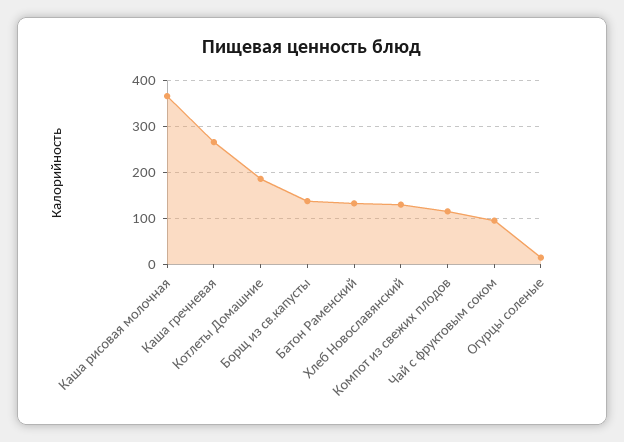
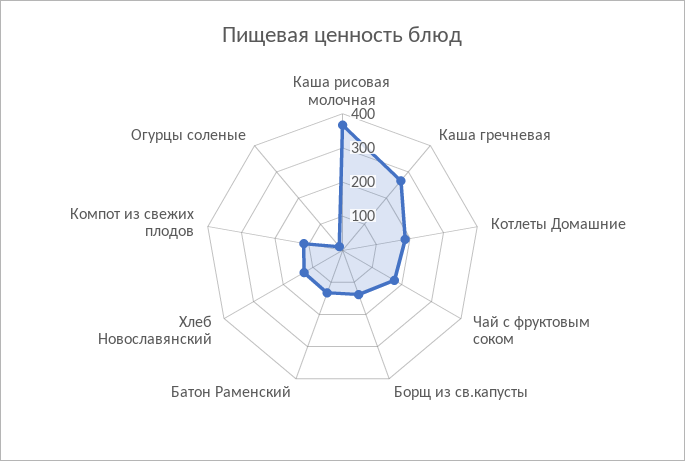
Чай с фруктовым соком: 100 -> 175

